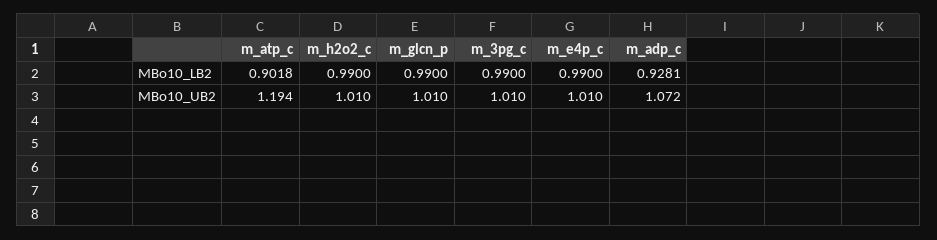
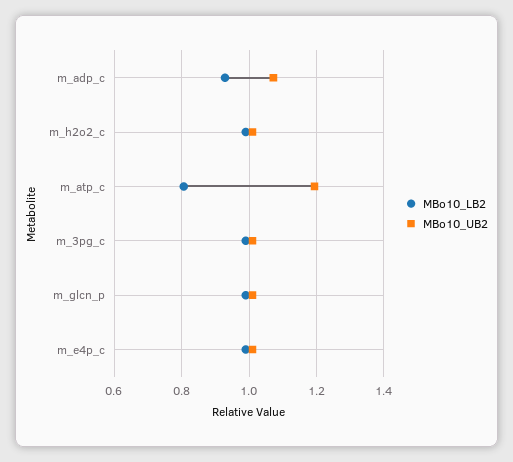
MBo10_LB2, m_atp_c: 0.9018 -> 0.8

